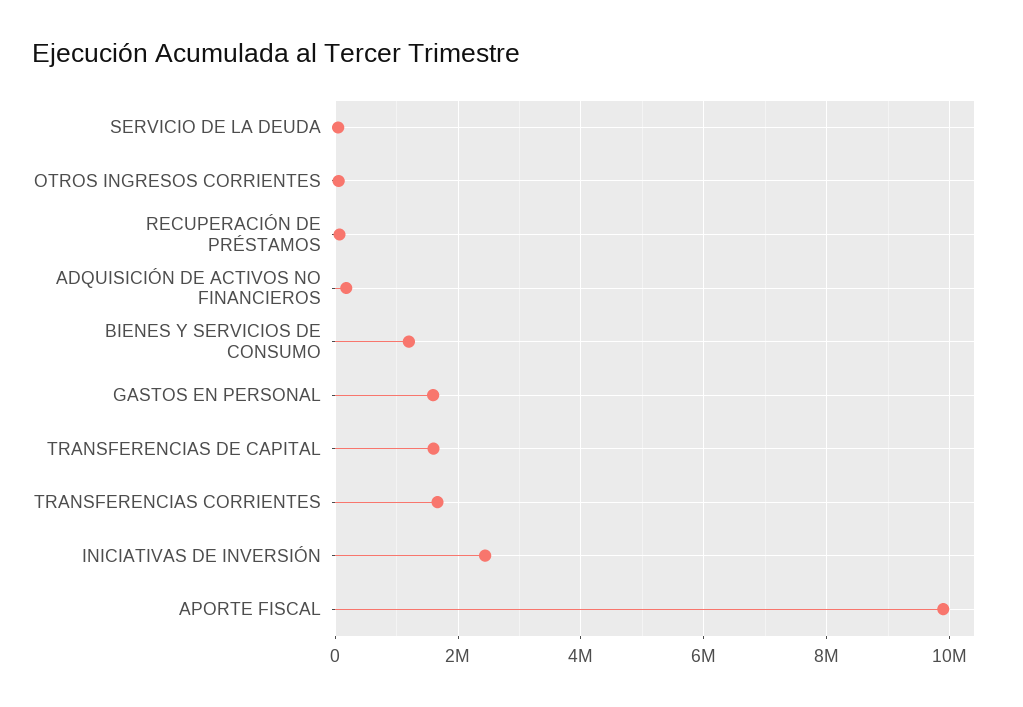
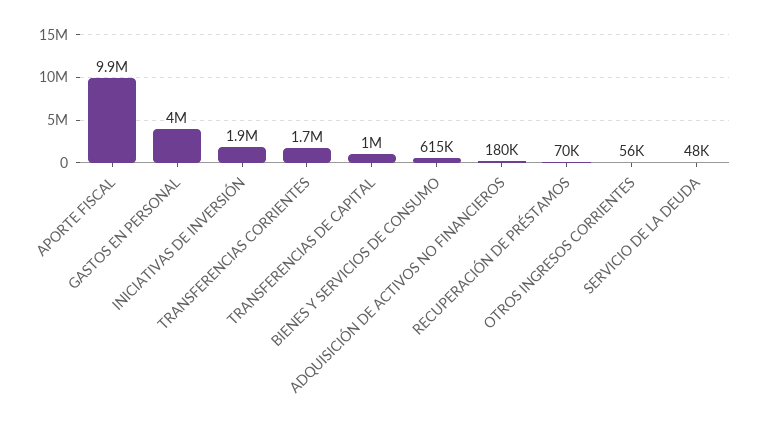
BIENES Y SERVICIOS DE CONSUMO: 1200000 -> 615000
GASTOS EN PERSONAL: 1600000 -> 4000000
TRANSFERENCIAS DE CAPITAL: 1600000 -> 1000000
INICIATIVAS DE INVERSIÓN: 2400000 -> 1900000

